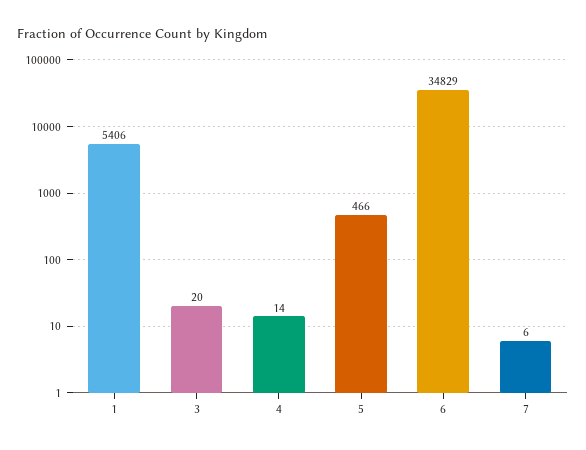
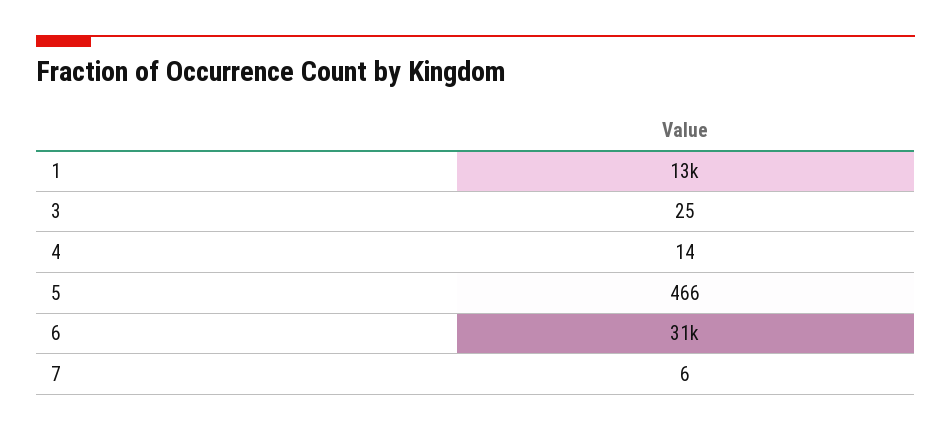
1: 5406 -> 13000
3: 20 -> 25
6: 34829 -> 31000

